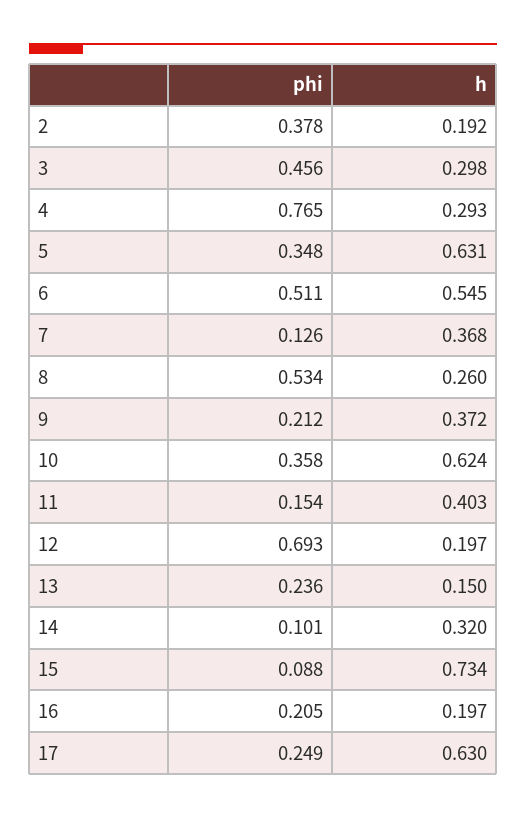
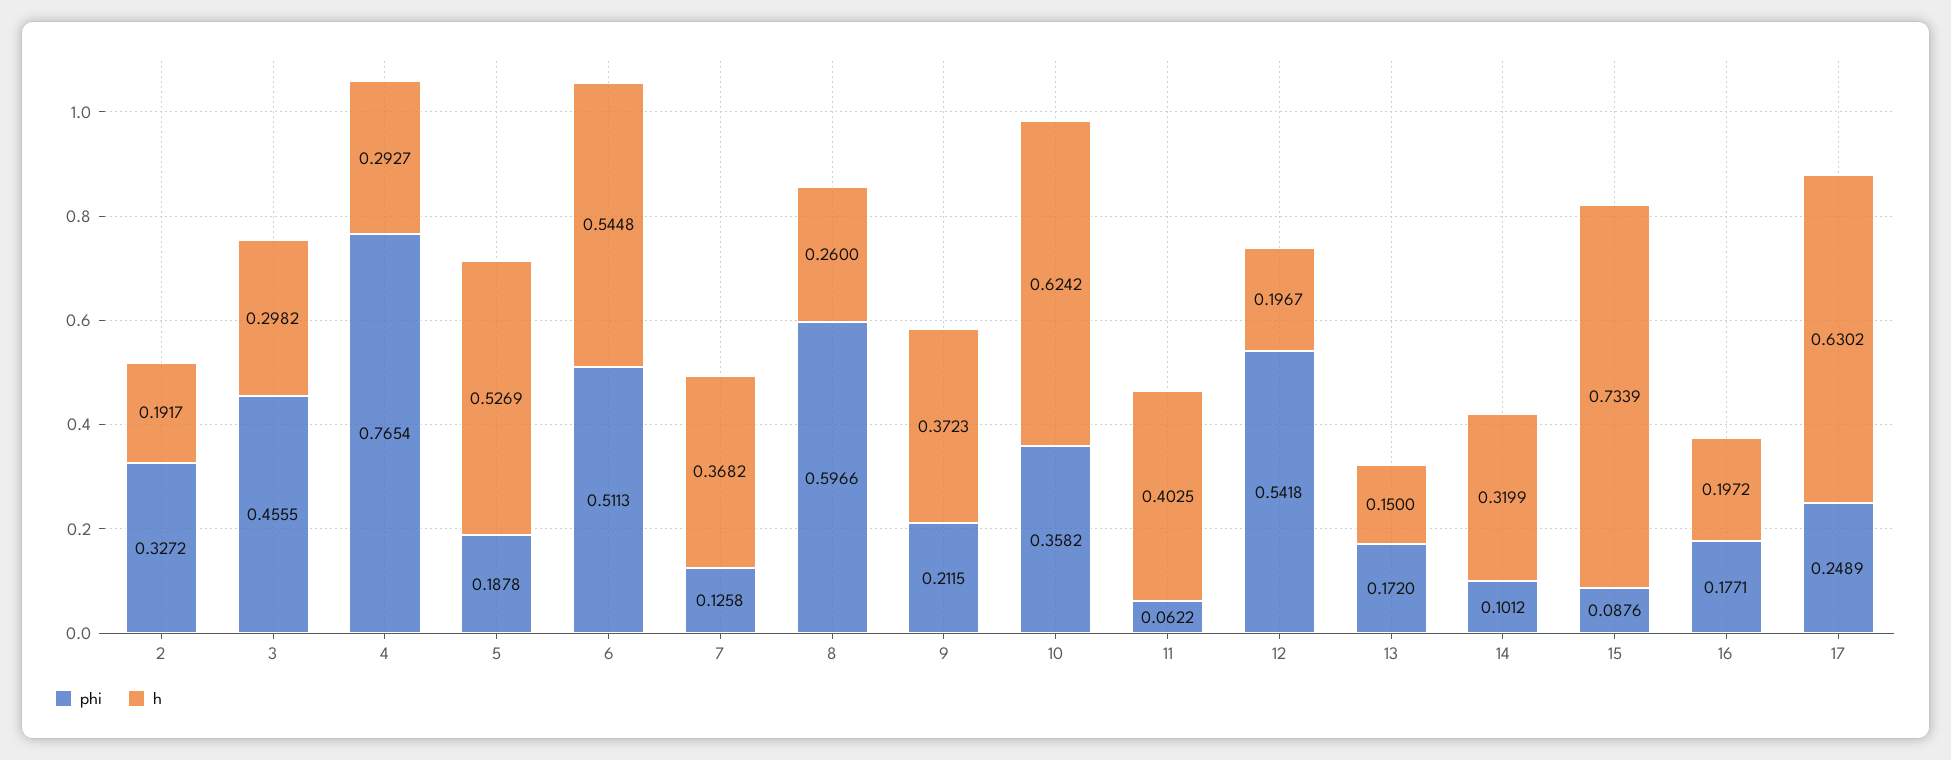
phi, 2: 0.378 -> 0.3272
phi, 5: 0.348 -> 0.1878
h, 5: 0.631 -> 0.5269
phi, 8: 0.534 -> 0.5966
phi, 11: 0.154 -> 0.0622
phi, 12: 0.693 -> 0.5418
phi, 13: 0.236 -> 0.172
phi, 16: 0.205 -> 0.1771

